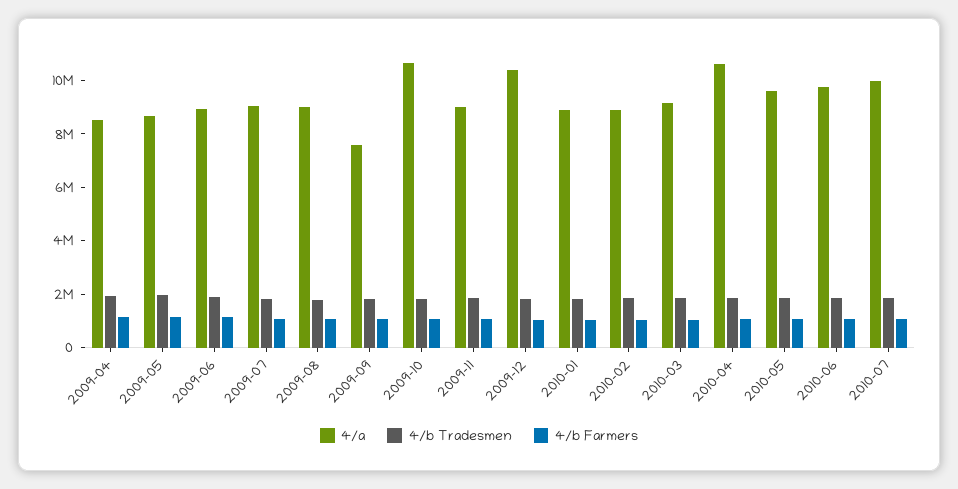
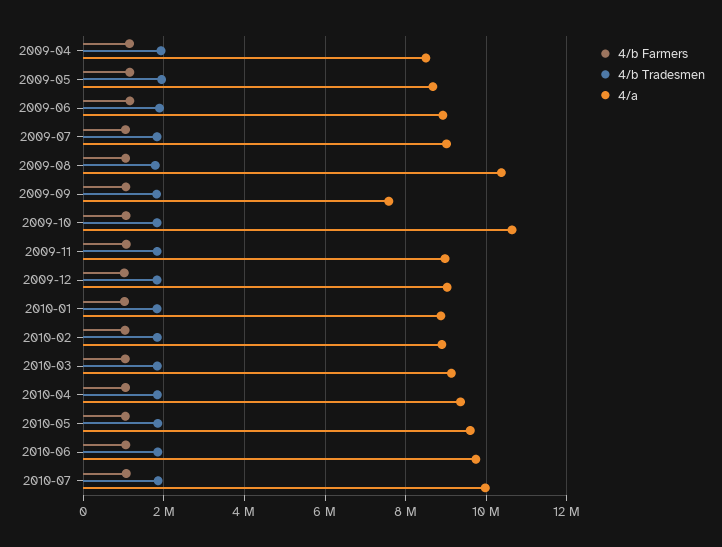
4/a, 2009-08: 9000000 -> 10400000
4/a, 2009-12: 10500000 -> 9000000
4/a, 2010-04: 10500000 -> 9400000

